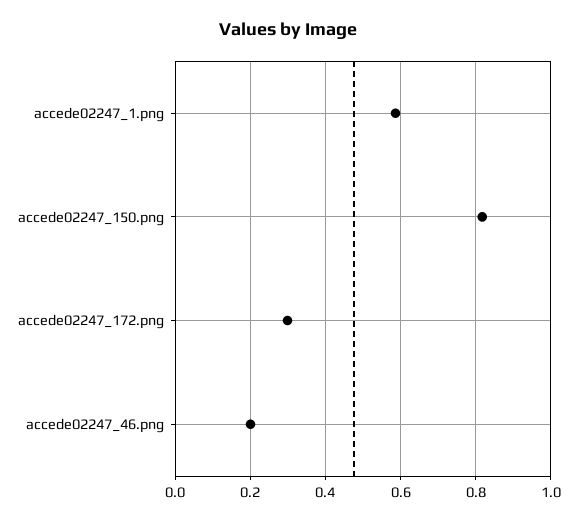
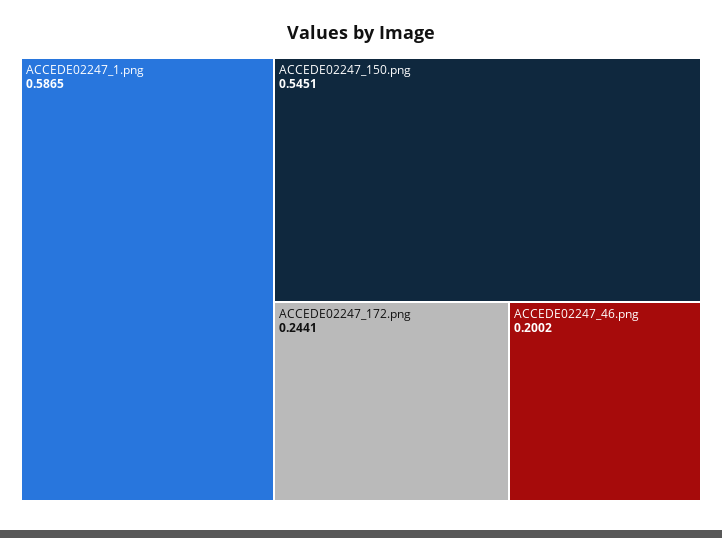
accede02247_150.png: 0.82 -> 0.5451
accede02247_172.png: 0.3 -> 0.2441

